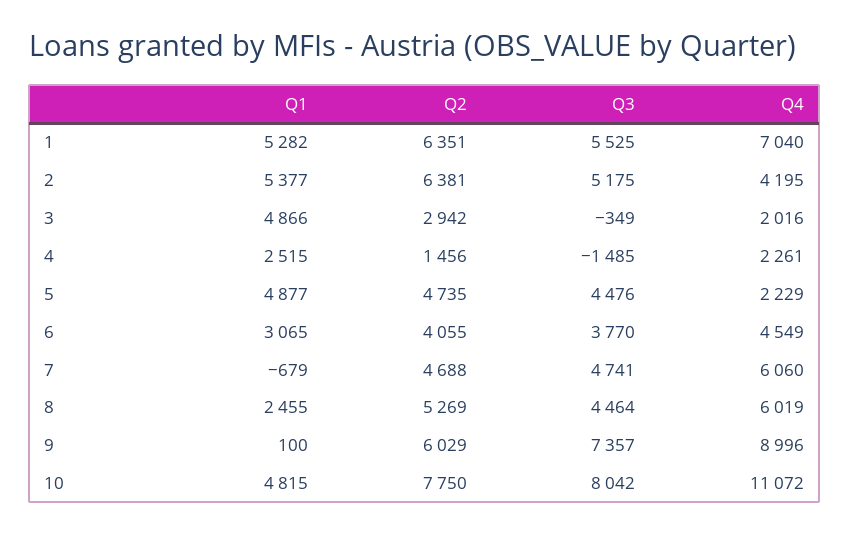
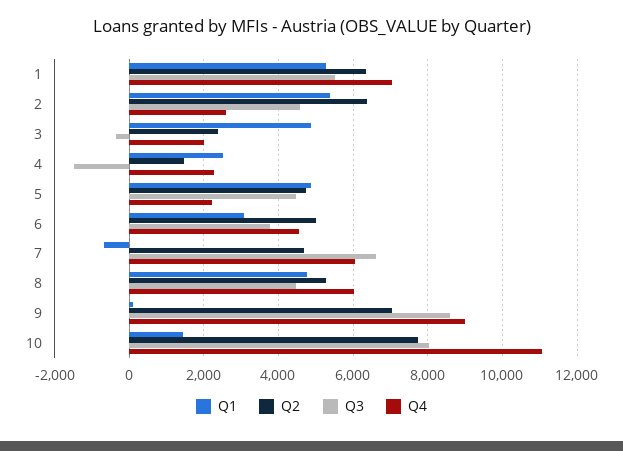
Q3, 2: 5175 -> 4600
Q4, 2: 4195 -> 2600
Q2, 3: 2942 -> 2400
Q2, 6: 4055 -> 5000
Q3, 7: 4741 -> 6600
Q1, 8: 2455 -> 4800
Q2, 9: 6029 -> 7000
Q3, 9: 7357 -> 8600
Q1, 10: 4815 -> 1400

